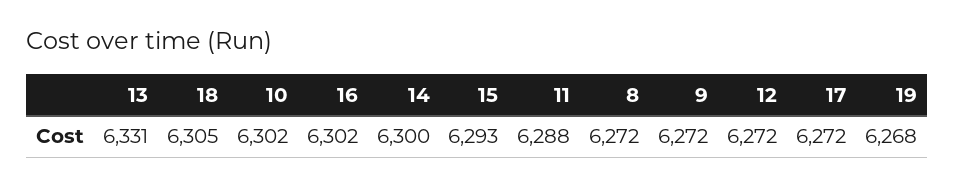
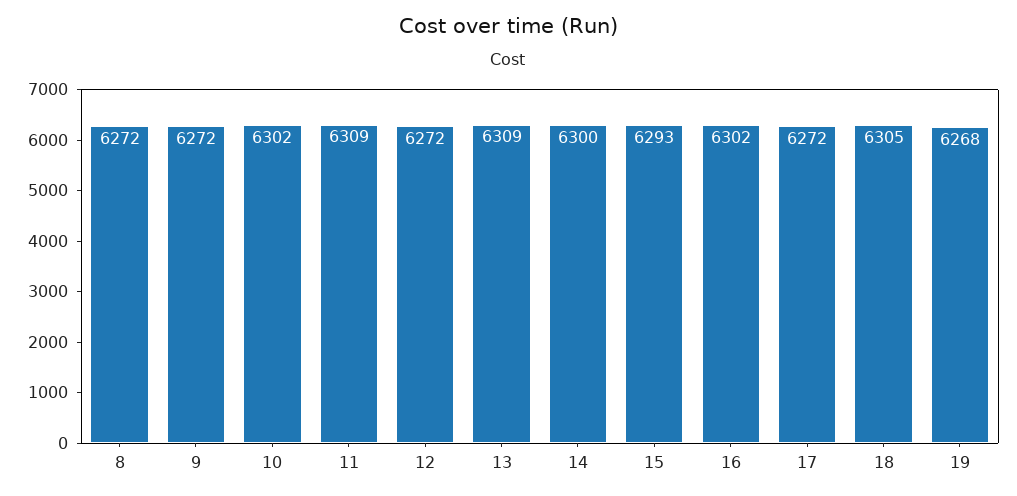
13: 6331 -> 6309
11: 6288 -> 6309

